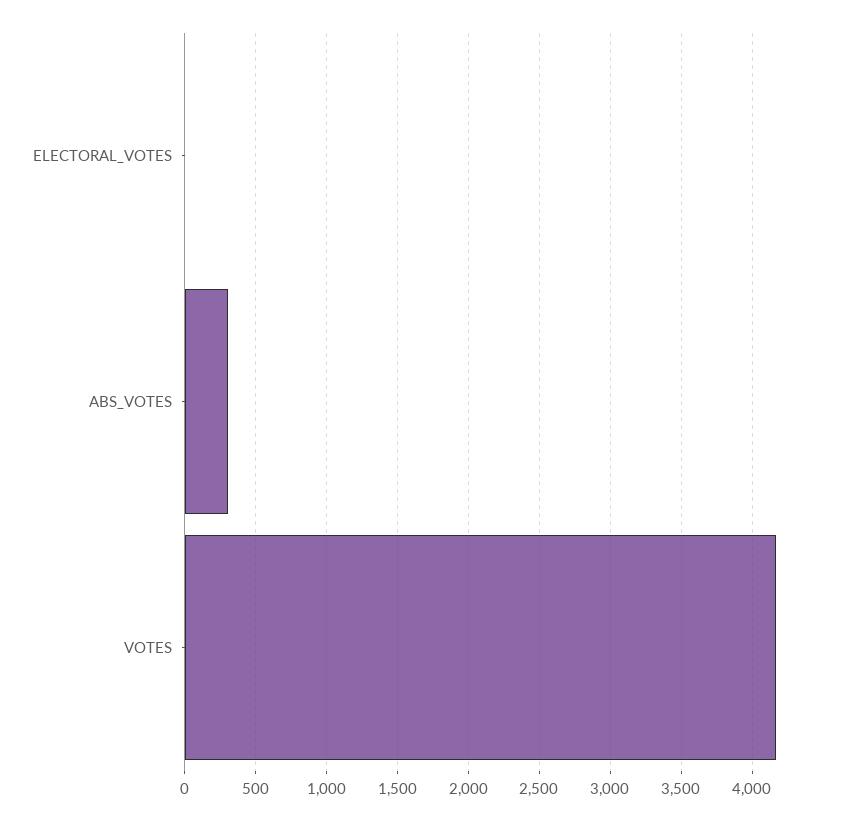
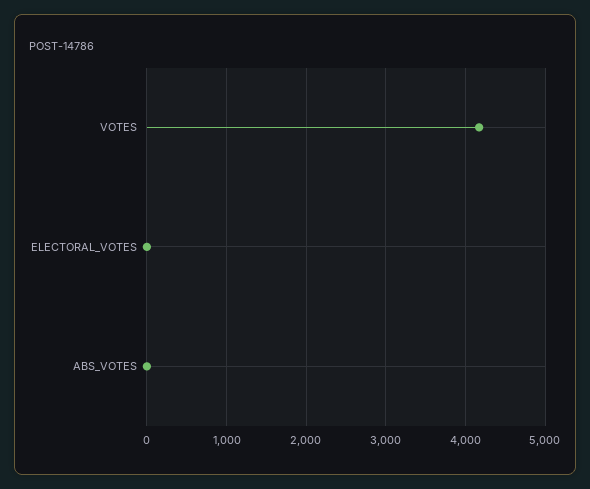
ABS_VOTES: 300 -> 0

